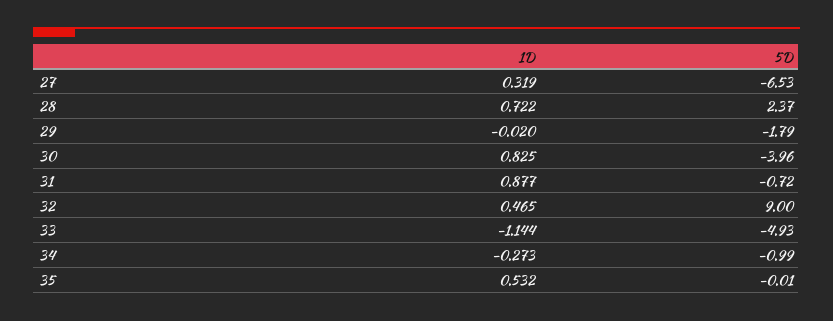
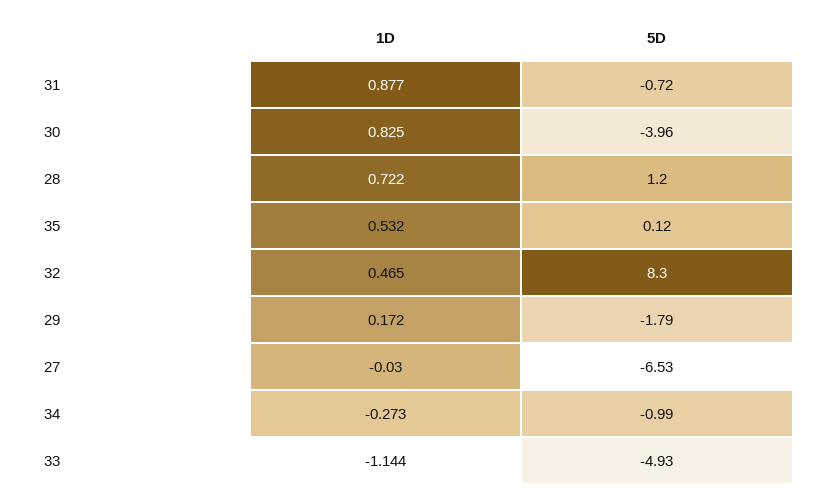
1D, 27: 0.319 -> -0.03
5D, 28: 2.37 -> 1.2
1D, 29: -0.02 -> 0.172
5D, 32: 9 -> 8.3
5D, 35: -0.01 -> 0.12

